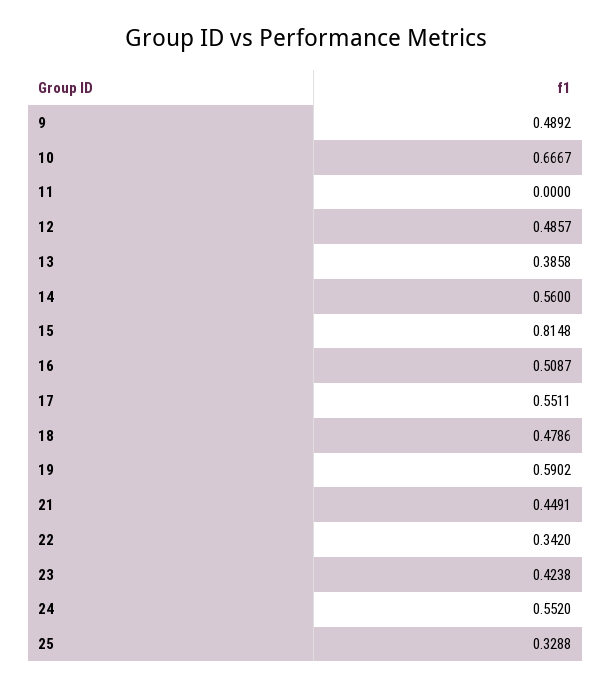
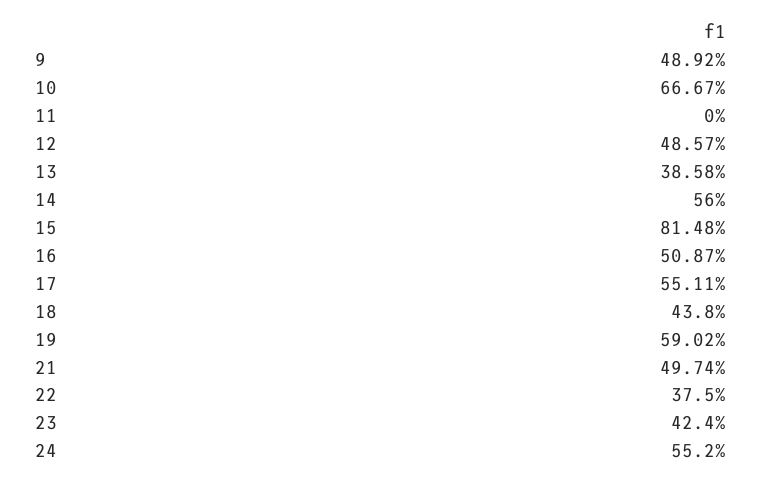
18: 0.4786 -> 0.438
21: 0.4491 -> 0.4974
22: 0.342 -> 0.375
23: 0.4238 -> 0.424
25: 0.3288 -> none

